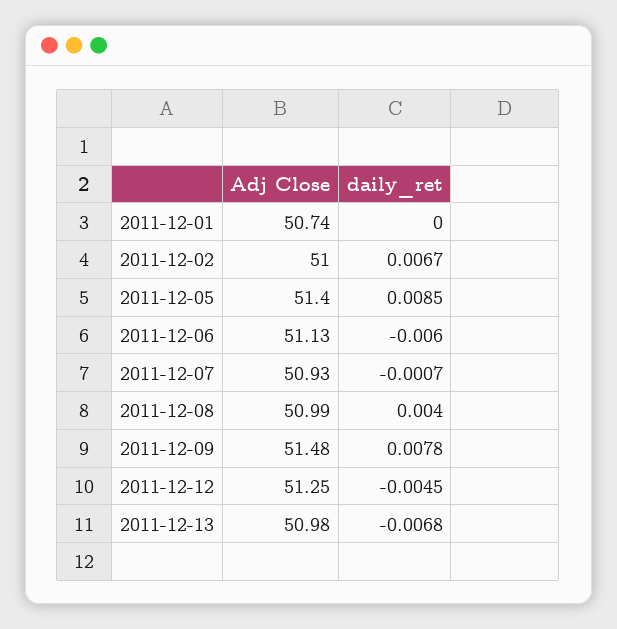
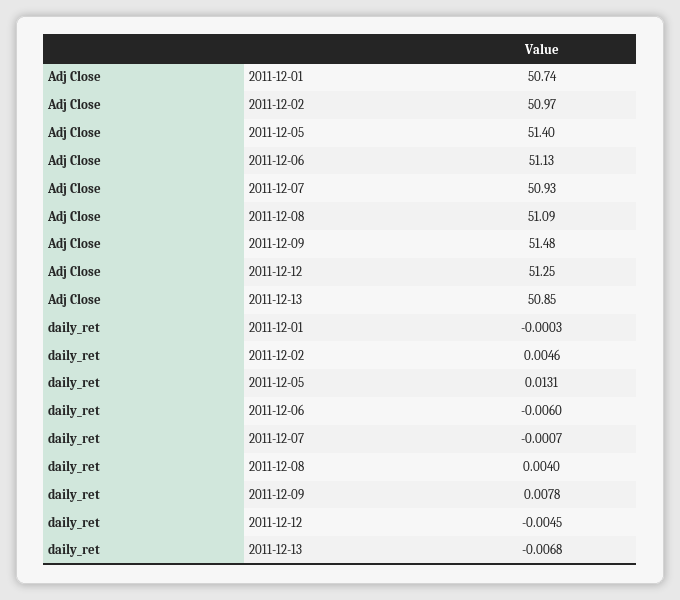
daily_ret, 2011-12-01: 0 -> -0.0003
Adj Close, 2011-12-02: 51 -> 50.97
daily_ret, 2011-12-02: 0.0067 -> 0.0046
daily_ret, 2011-12-05: 0.0085 -> 0.0131
Adj Close, 2011-12-08: 50.99 -> 51.09
Adj Close, 2011-12-13: 50.98 -> 50.85

